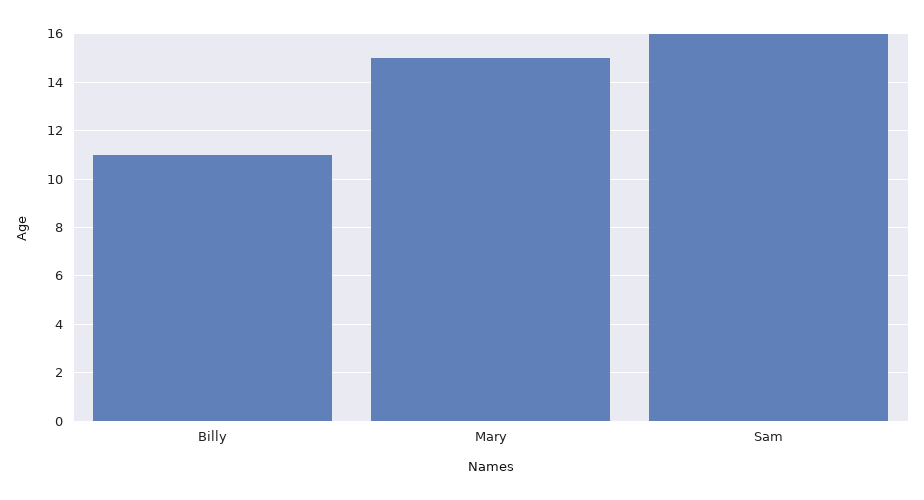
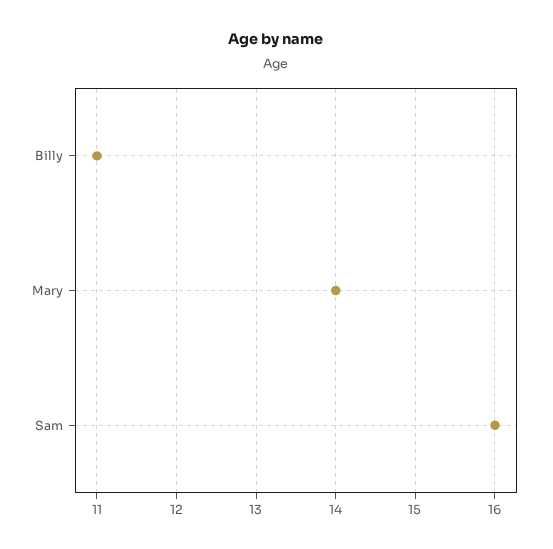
Mary: 15 -> 14

